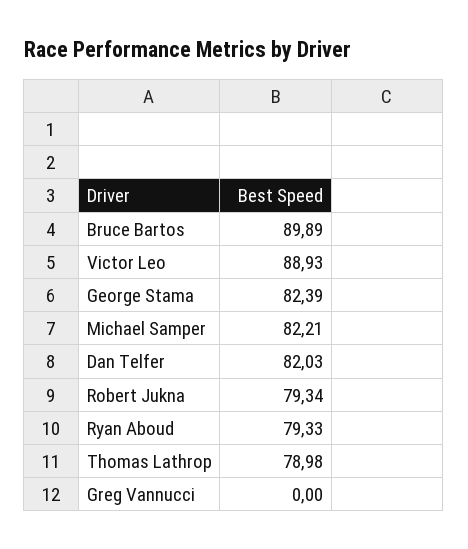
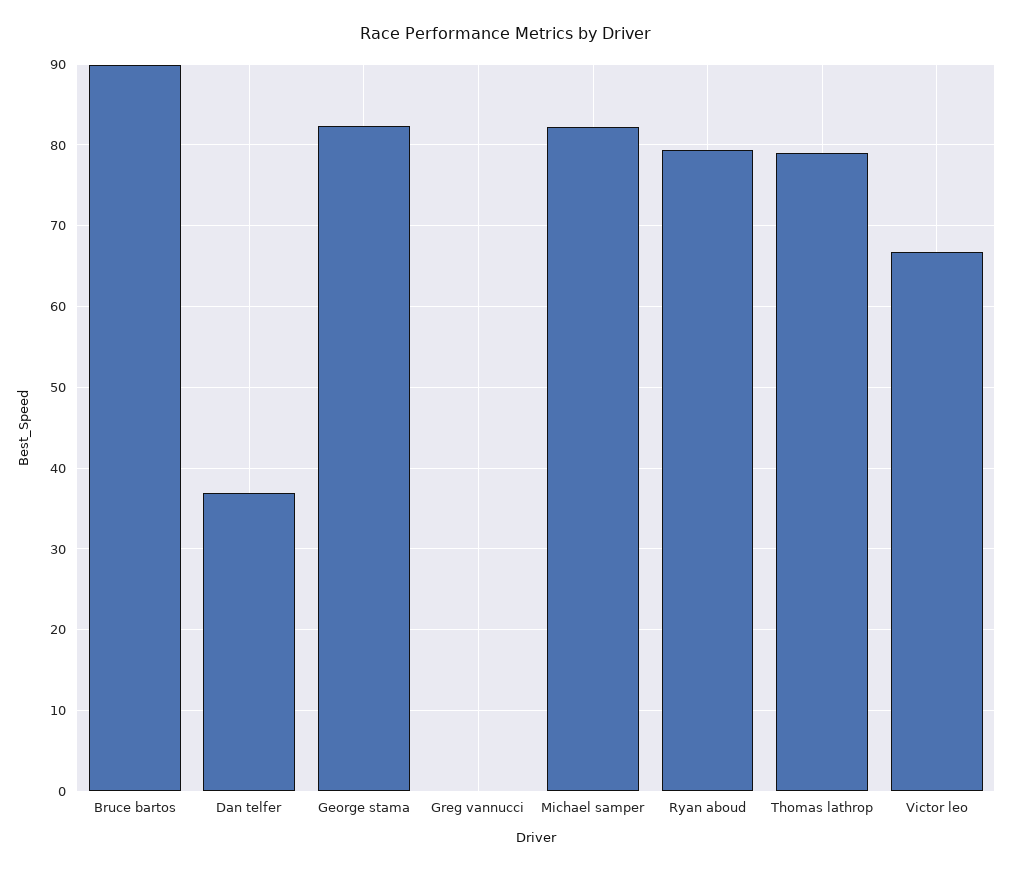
Victor Leo: 88.93 -> 67
Dan Telfer: 82.03 -> 37
Robert Jukna: 79.34 -> none

